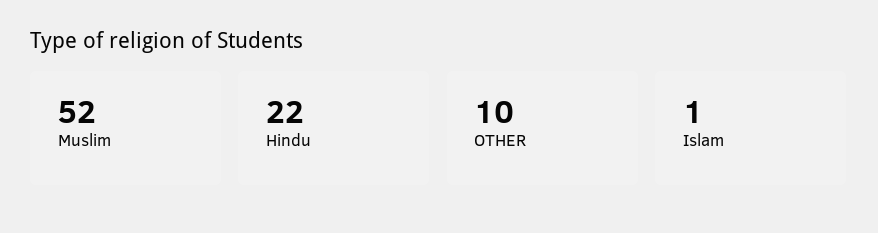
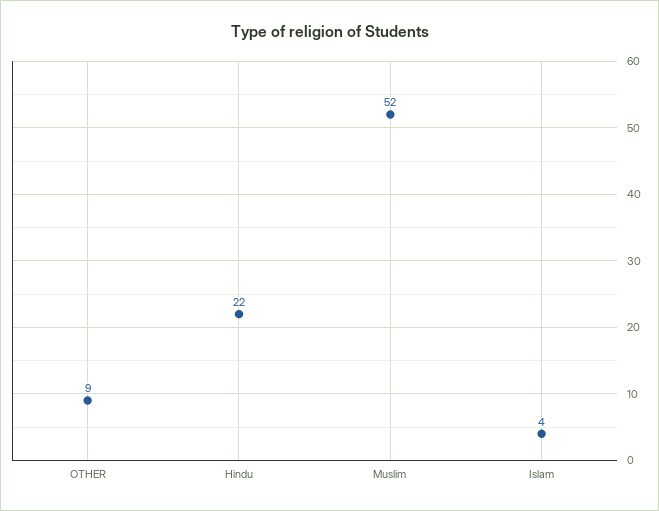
OTHER: 10 -> 9
Islam: 1 -> 4

